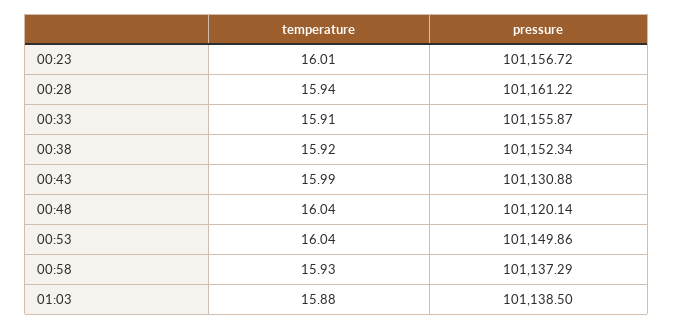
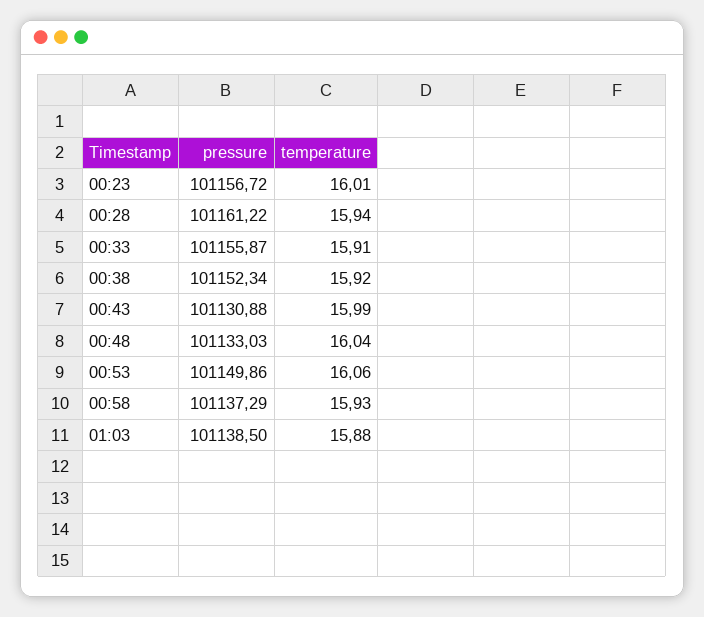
pressure, 00:48: 101120.14 -> 101133.03
temperature, 00:53: 16.04 -> 16.06

